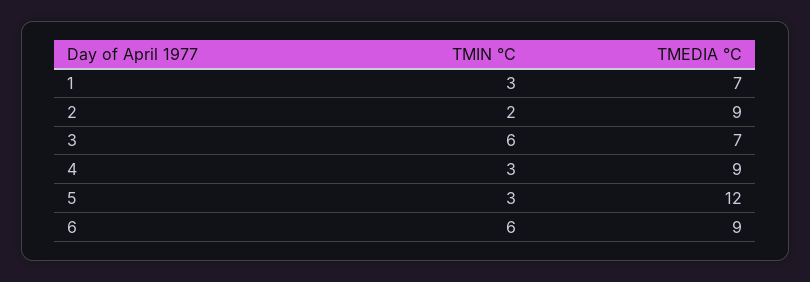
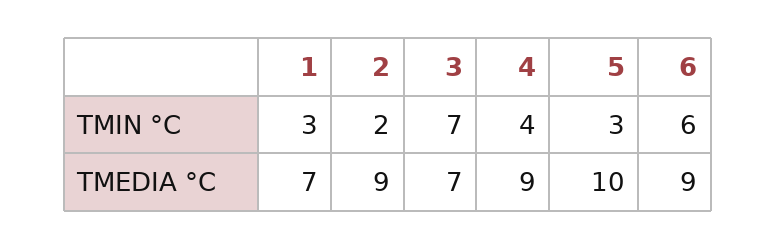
TMIN °C, 3: 6 -> 7
TMIN °C, 4: 3 -> 4
TMEDIA °C, 5: 12 -> 10

